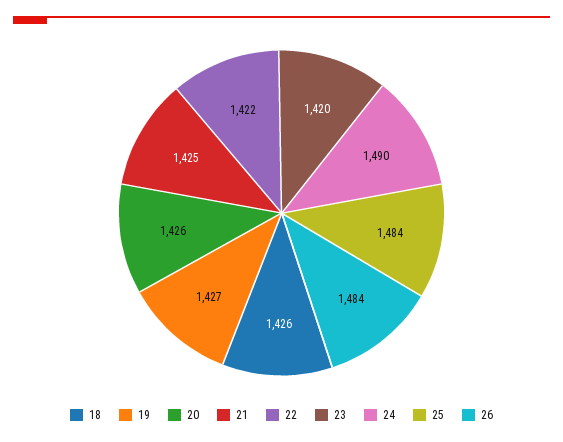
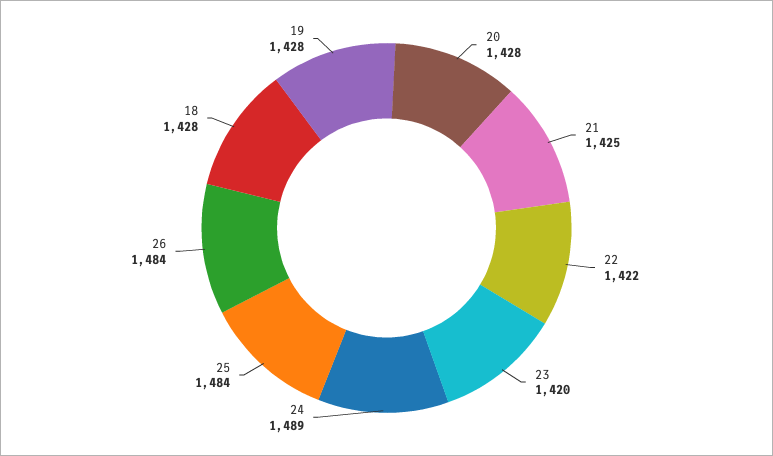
18: 1426 -> 1428
19: 1427 -> 1428
20: 1426 -> 1428
24: 1490 -> 1489

